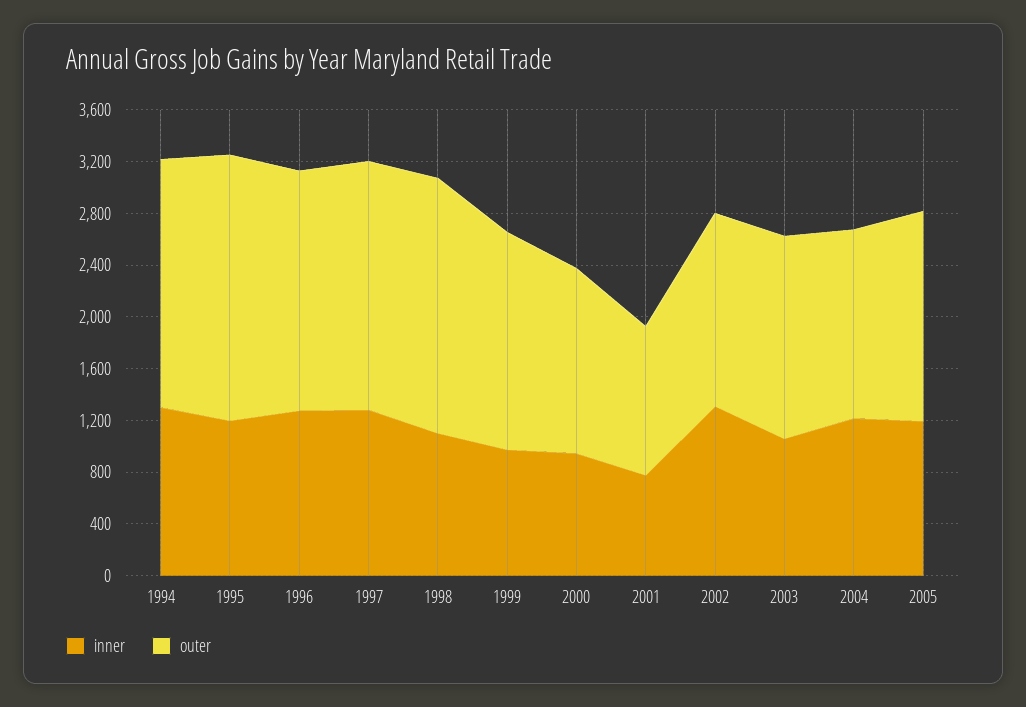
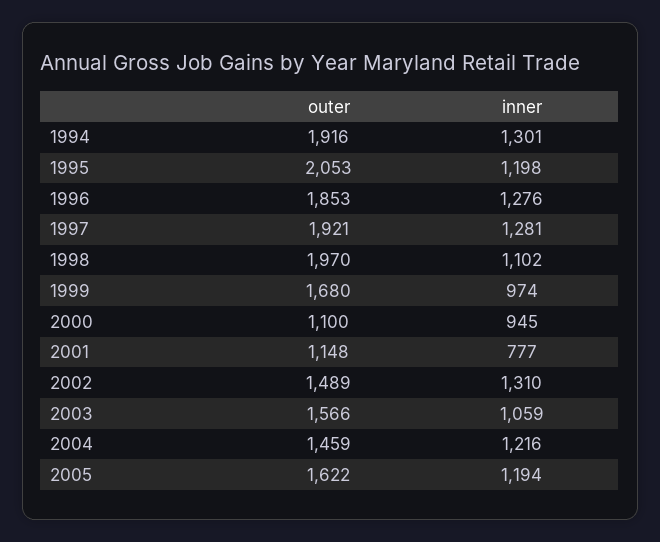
outer, 2000: 1400 -> 1100

